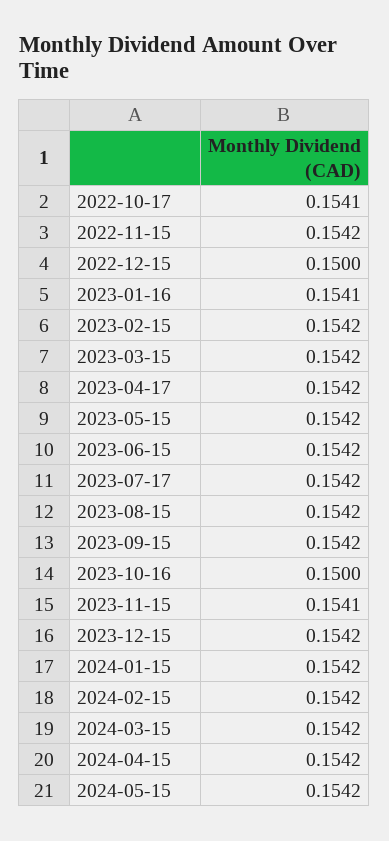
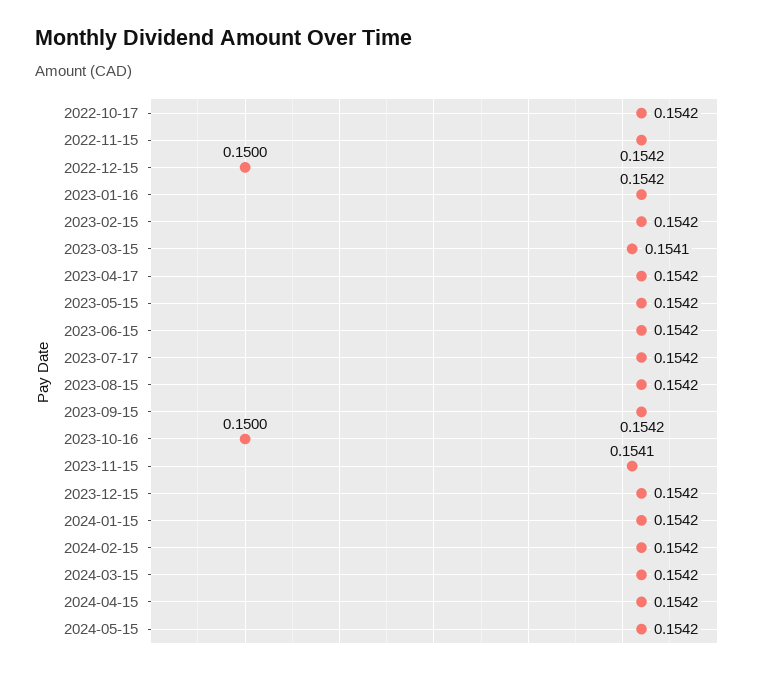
2022-10-17: 0.1541 -> 0.1542
2023-01-16: 0.1541 -> 0.1542
2023-03-15: 0.1542 -> 0.1541

